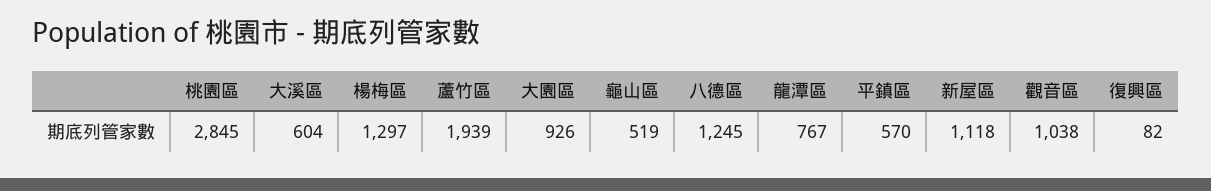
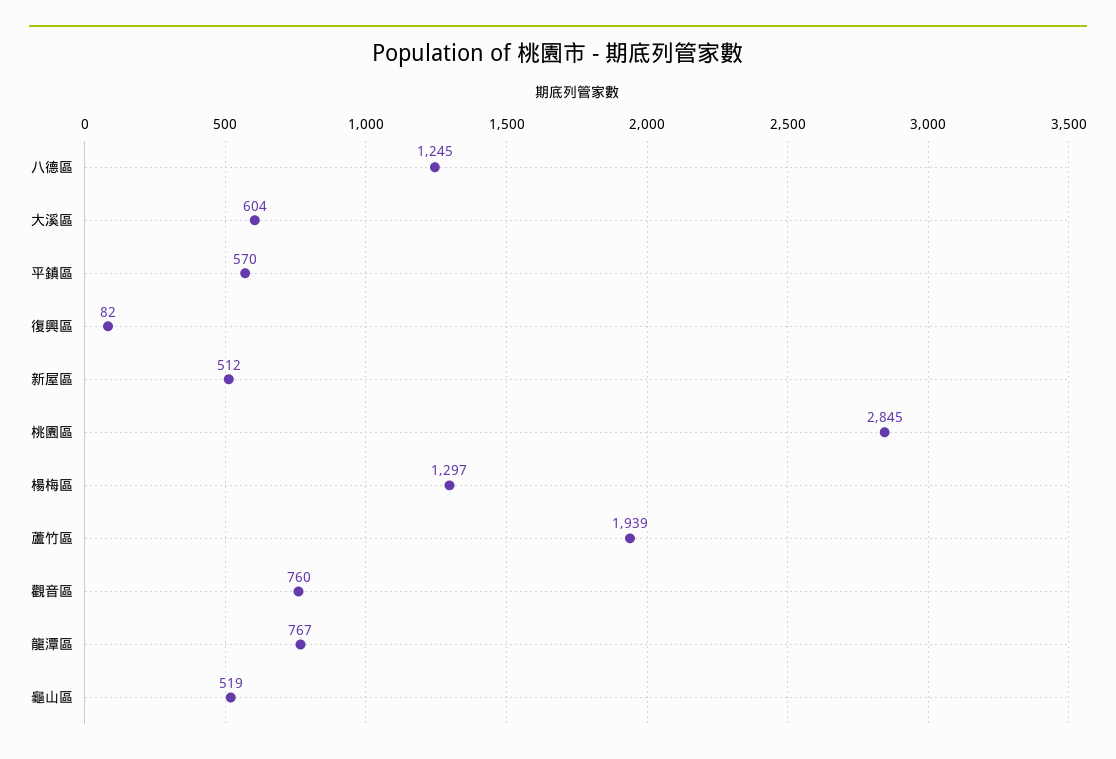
大園區: 926 -> none
新屋區: 1118 -> 512
觀音區: 1038 -> 760

